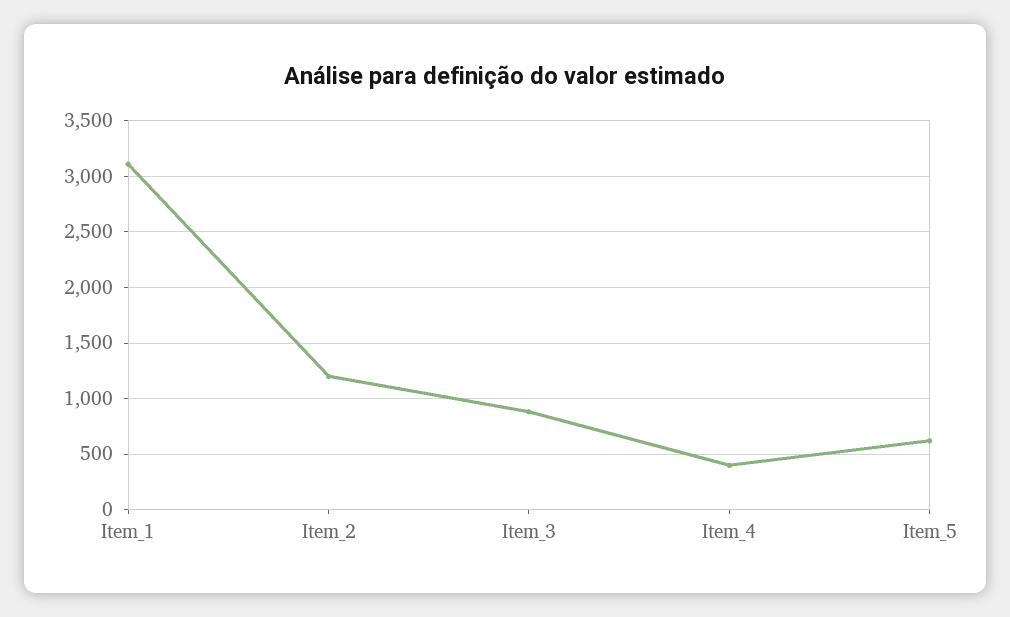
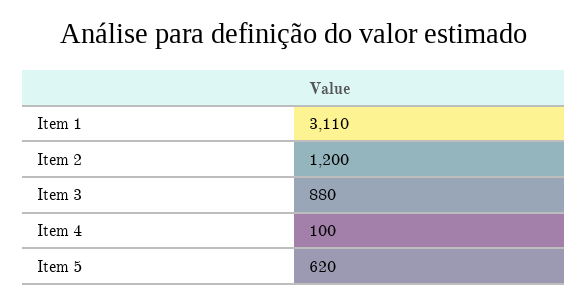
Item_4: 400 -> 100

